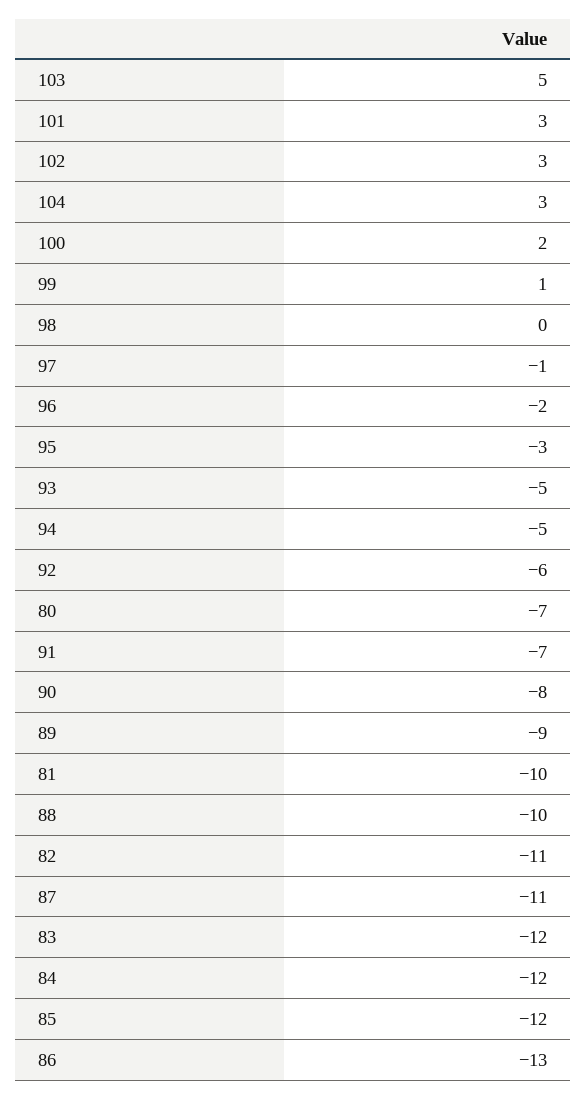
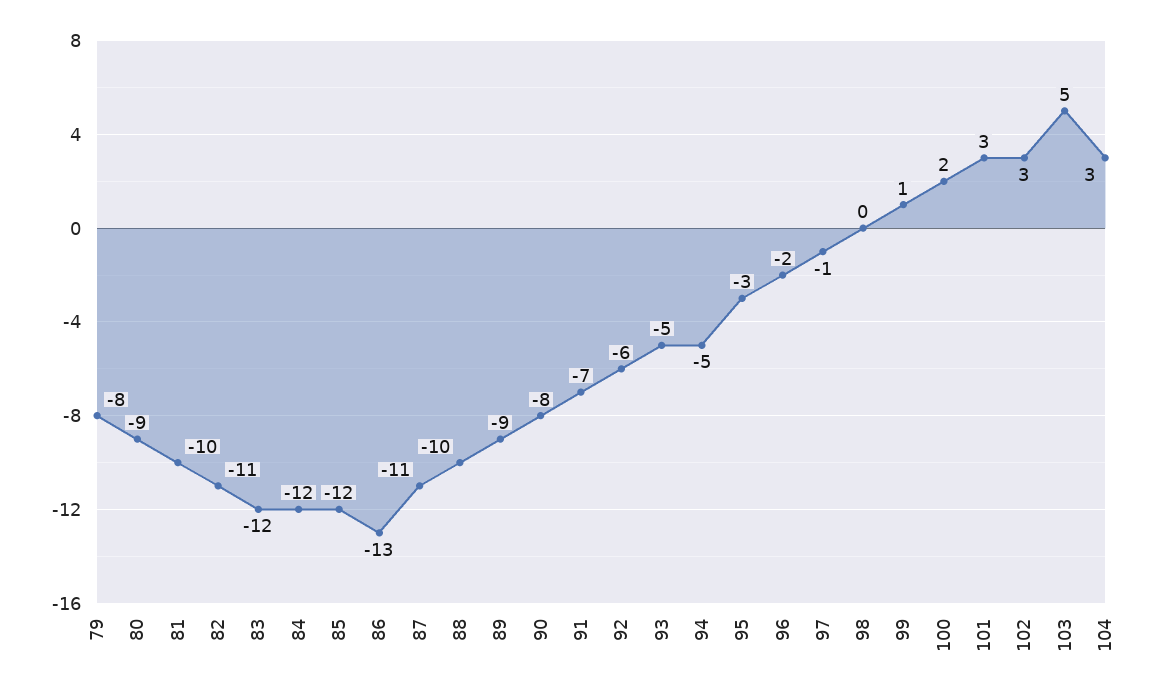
80: -7 -> -9
79: none -> -8

